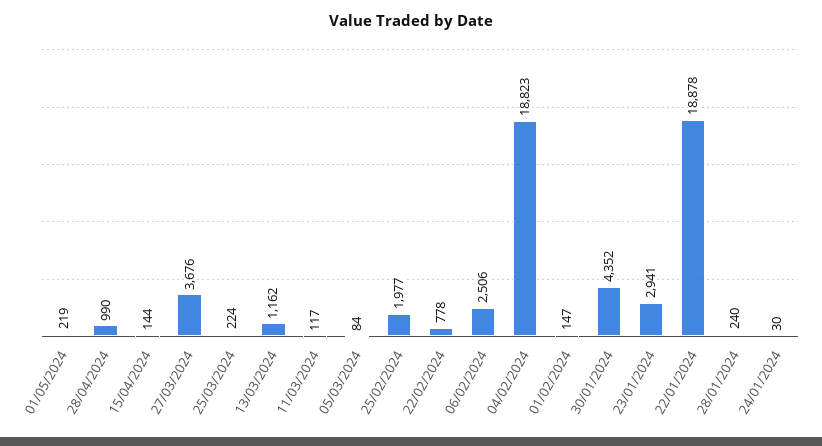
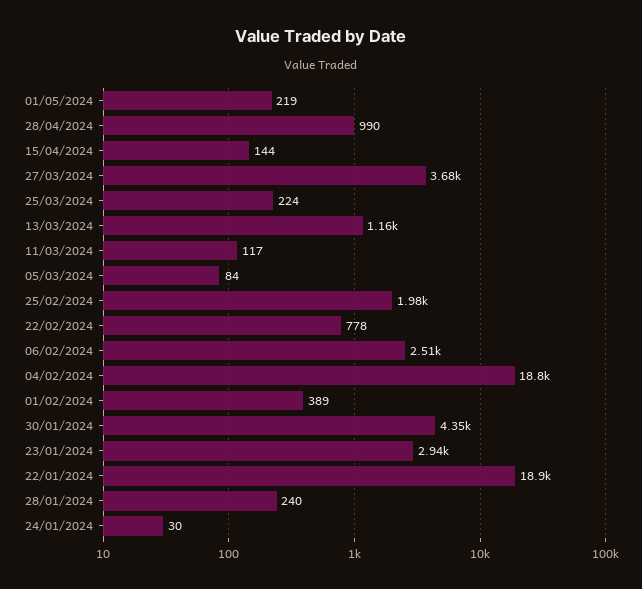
01/02/2024: 147 -> 389

